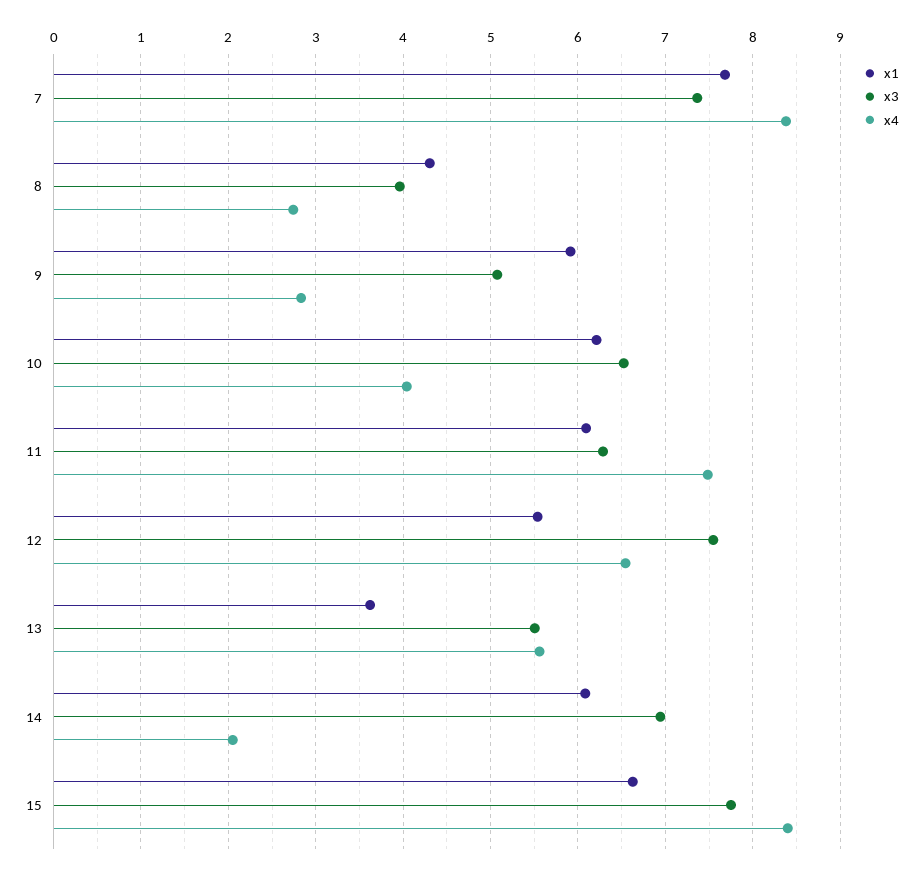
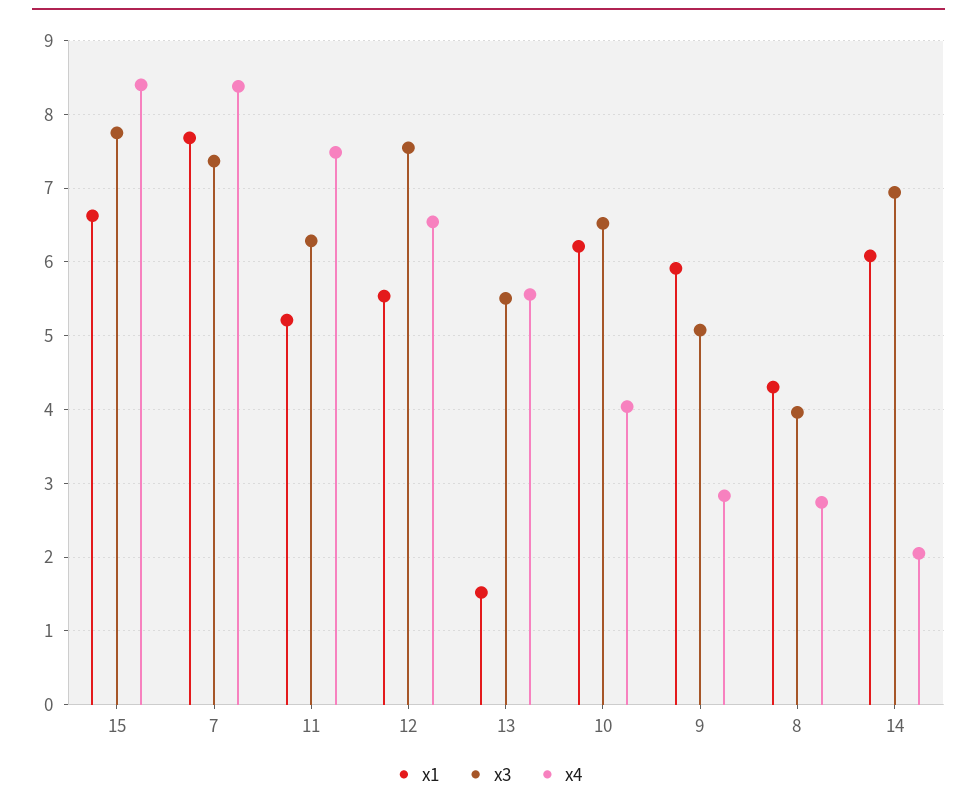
x1, 11: 6.1 -> 5.2
x1, 13: 3.6 -> 1.5

